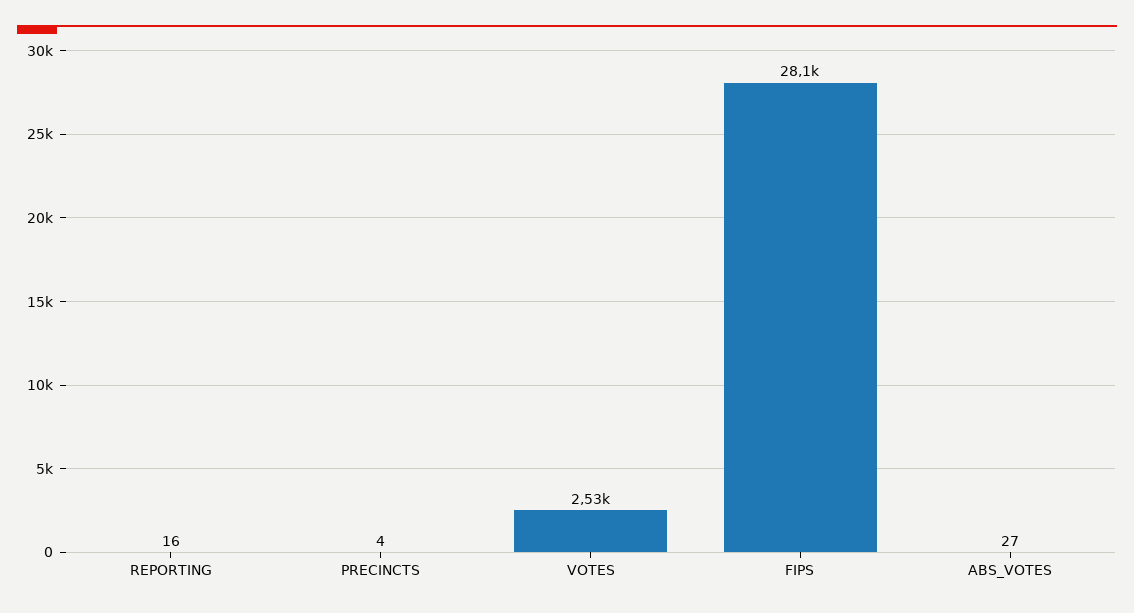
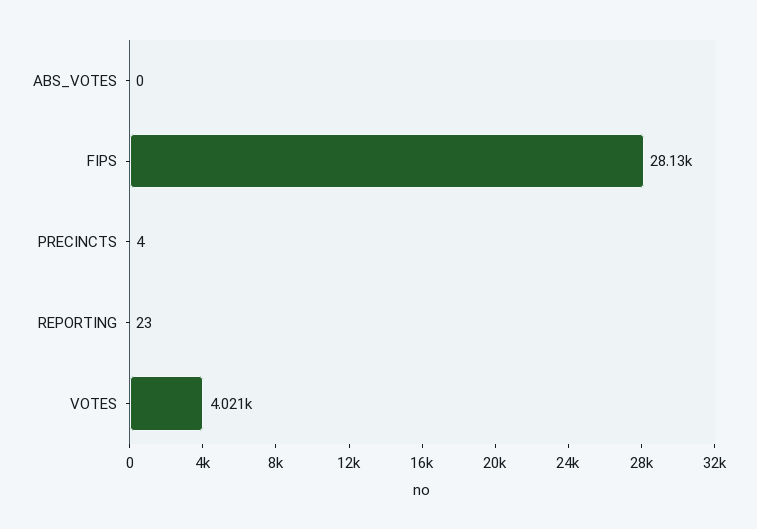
REPORTING: 16 -> 23
VOTES: 2530 -> 4021
ABS_VOTES: 27 -> 0

